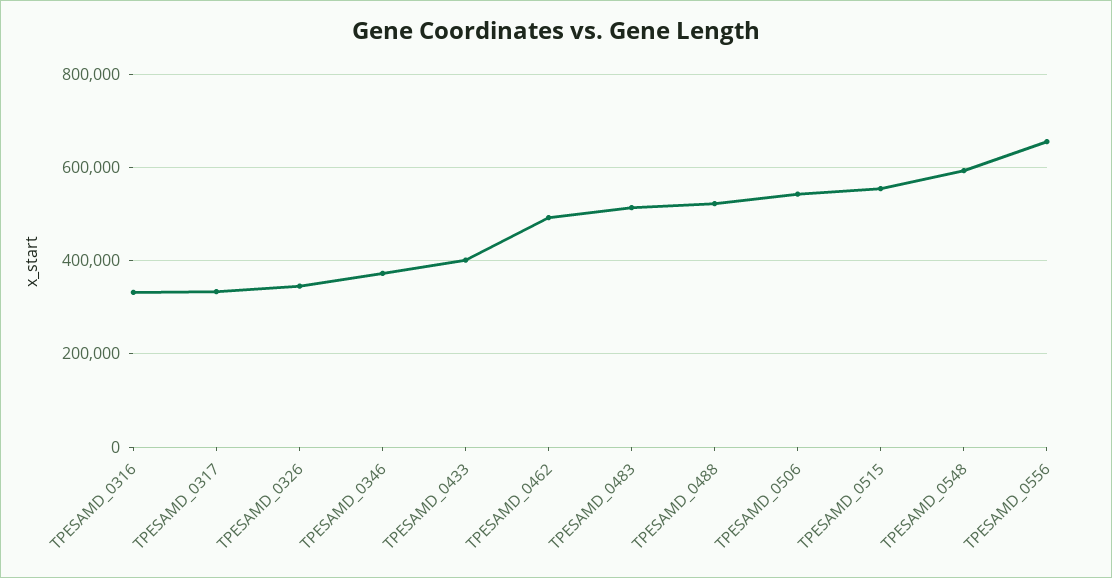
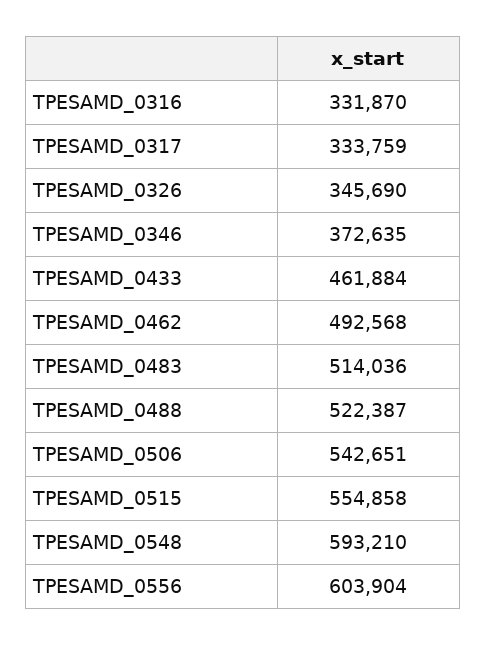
TPESAMD_0433: 400000 -> 461884
TPESAMD_0556: 660000 -> 603904

